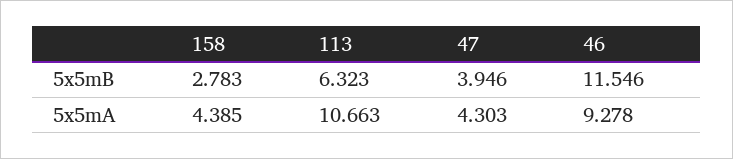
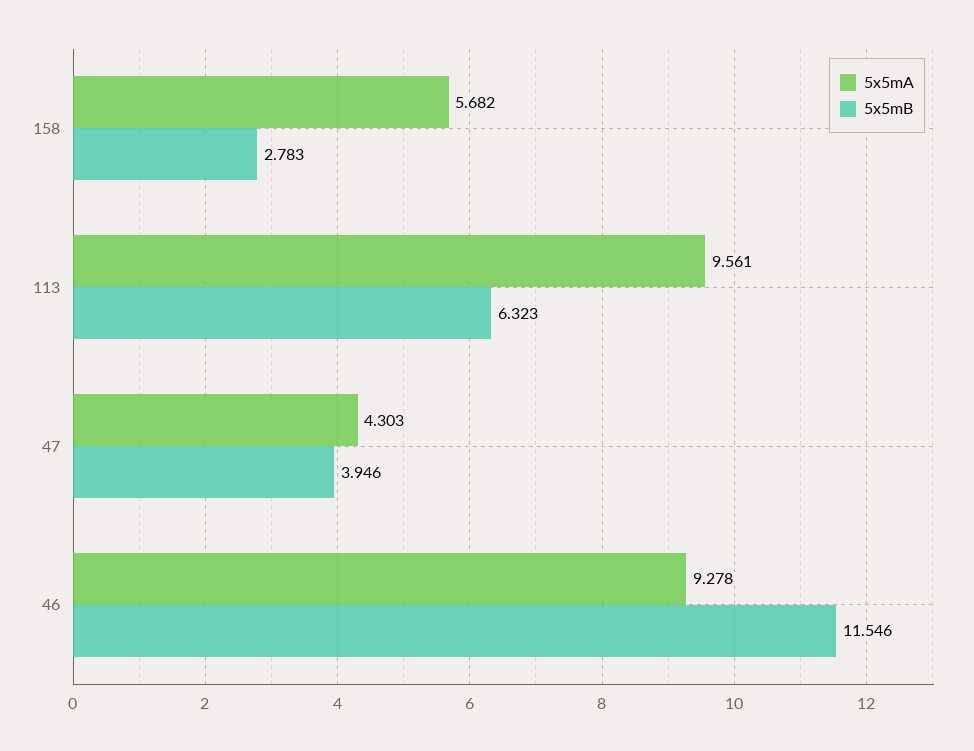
5x5mA, 158: 4.385 -> 5.682
5x5mA, 113: 10.663 -> 9.561

